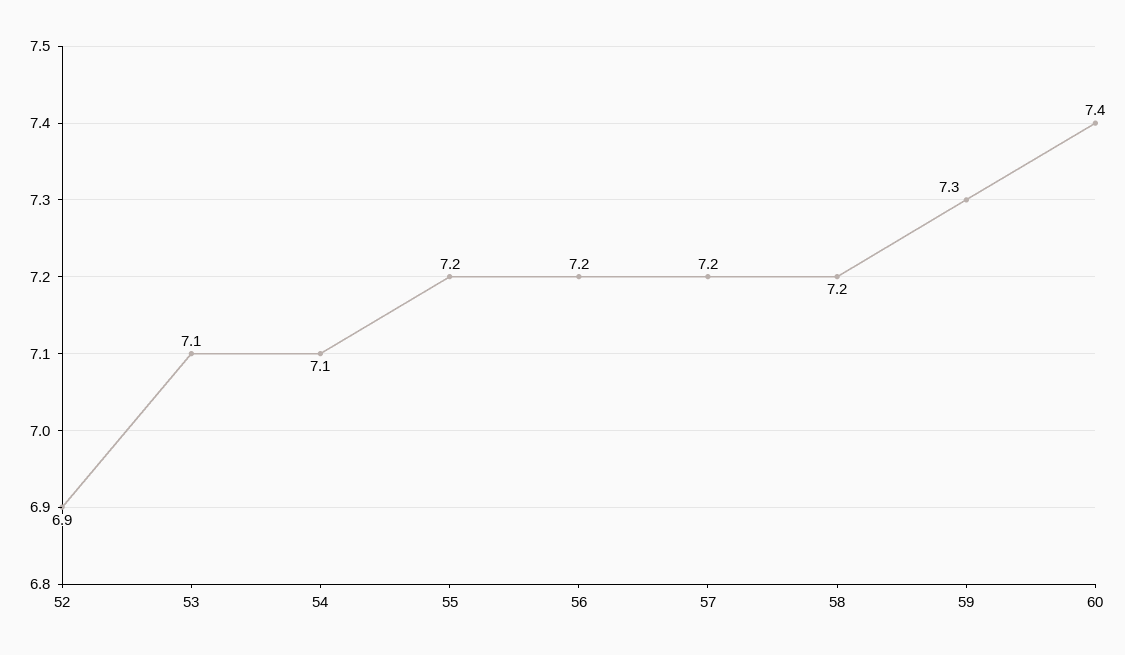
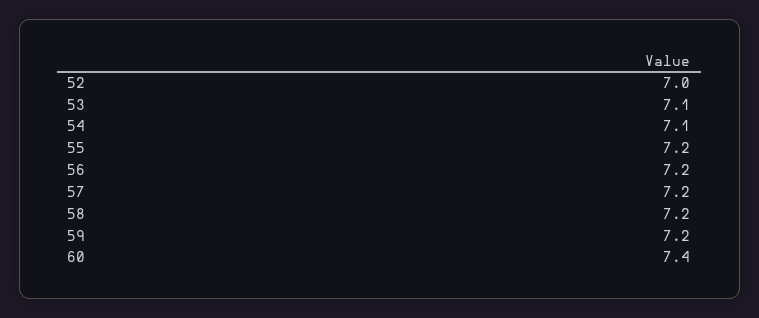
52: 6.9 -> 7
59: 7.3 -> 7.2

